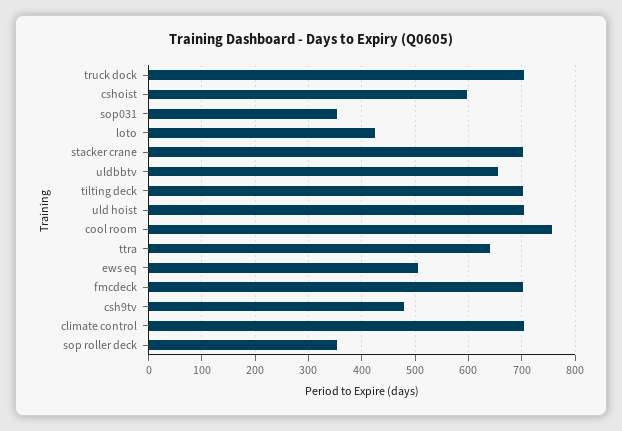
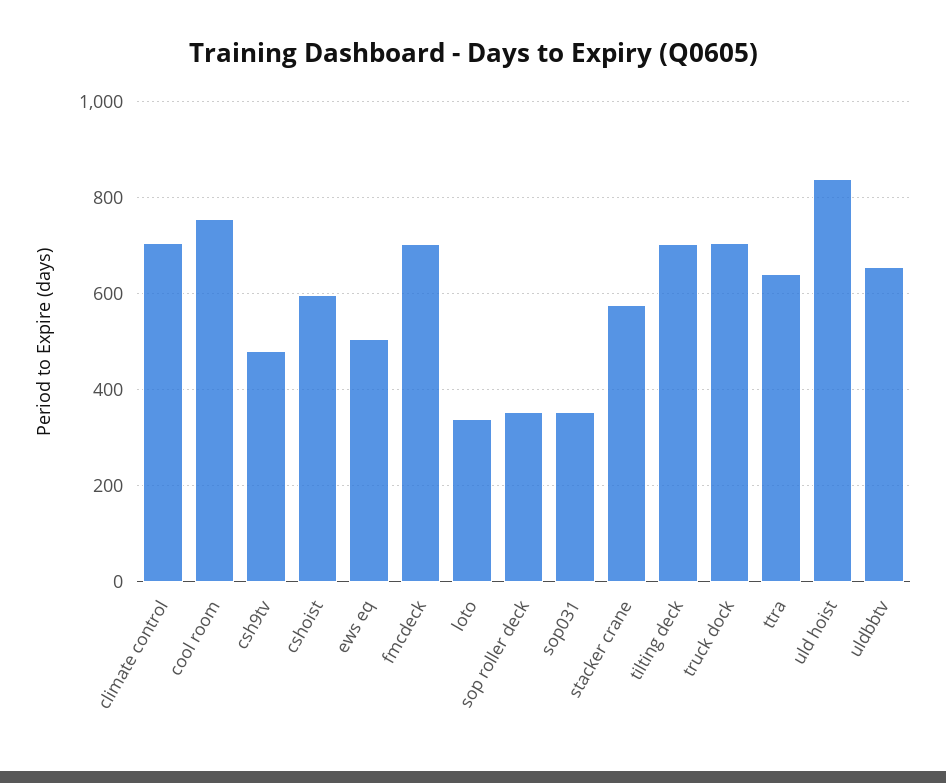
loto: 420 -> 340
stacker crane: 700 -> 580
uld hoist: 700 -> 840

